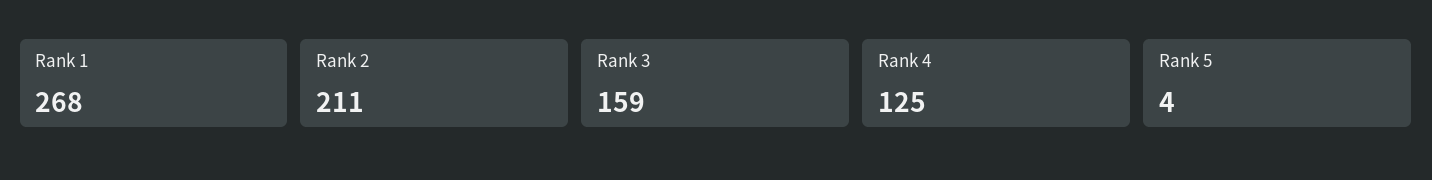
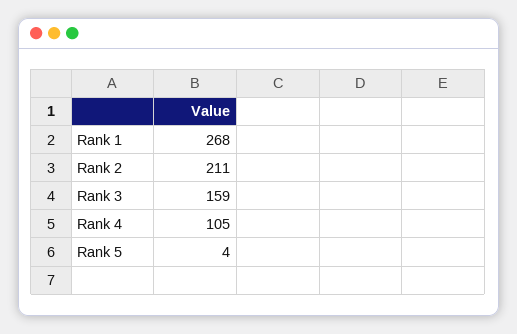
Rank 4: 125 -> 105

